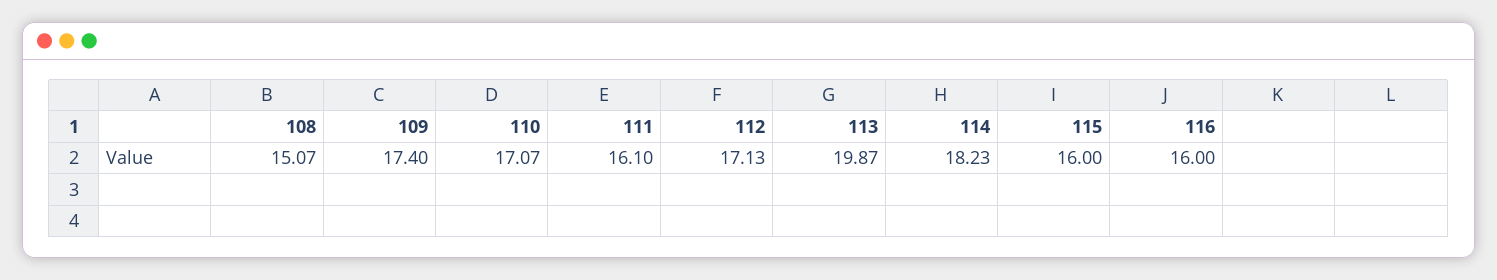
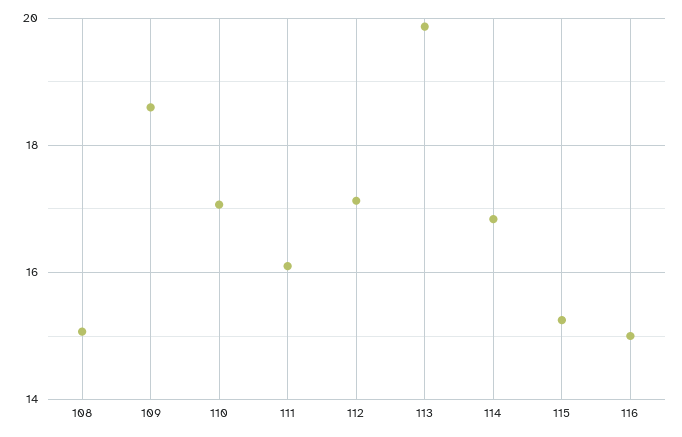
109: 17.4 -> 18.6
114: 18.23 -> 16.8
115: 16 -> 15.2
116: 16 -> 15

